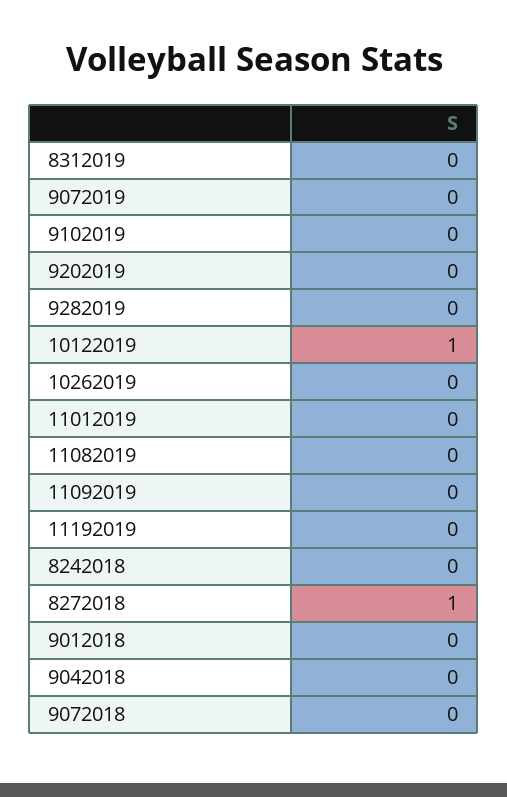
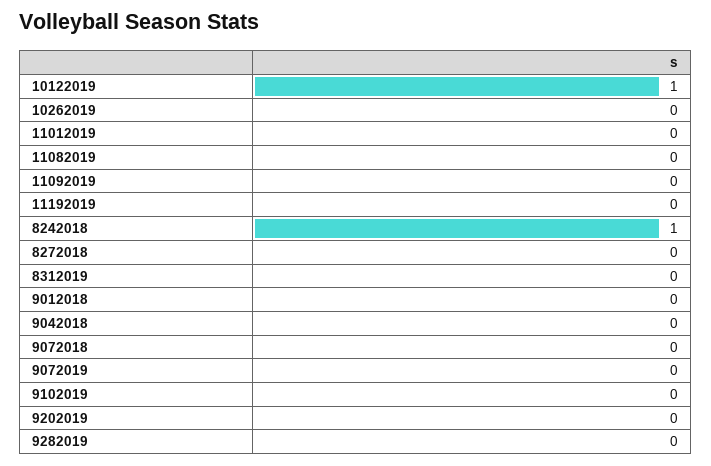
8242018: 0 -> 1
8272018: 1 -> 0

